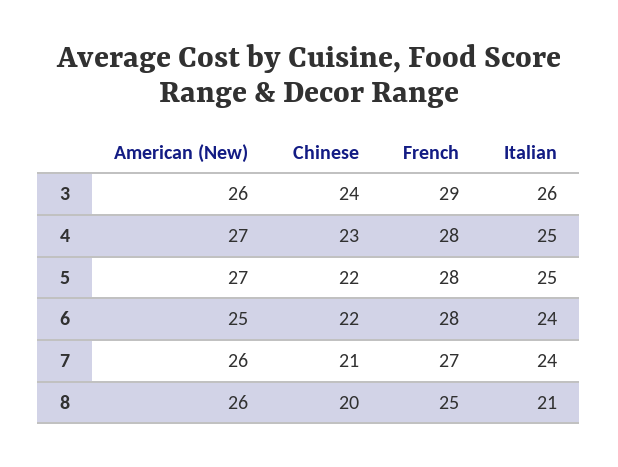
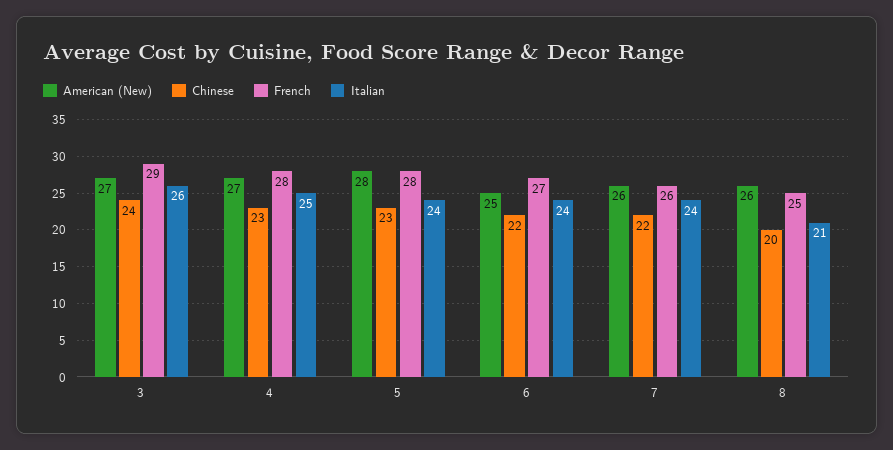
American (New), 3: 26 -> 27
American (New), 5: 27 -> 28
Chinese, 5: 22 -> 23
Italian, 5: 25 -> 24
French, 6: 28 -> 27
Chinese, 7: 21 -> 22
French, 7: 27 -> 26

